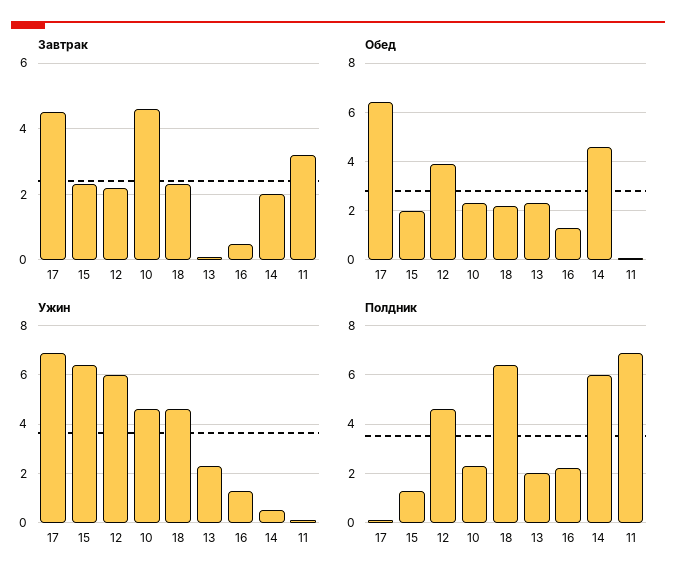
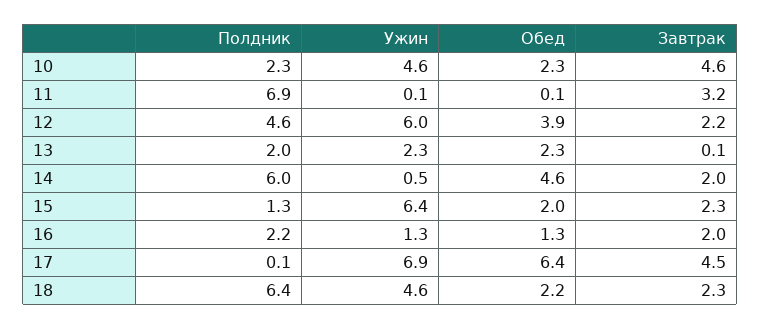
Завтрак, 16: 0.5 -> 2

